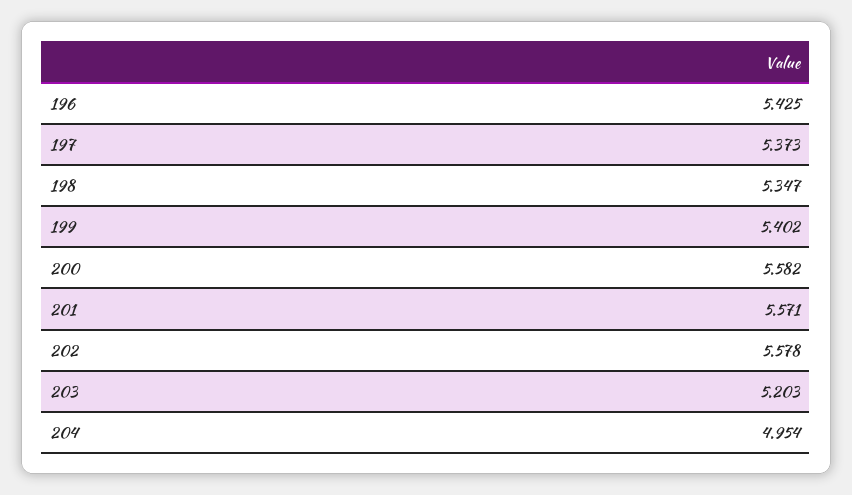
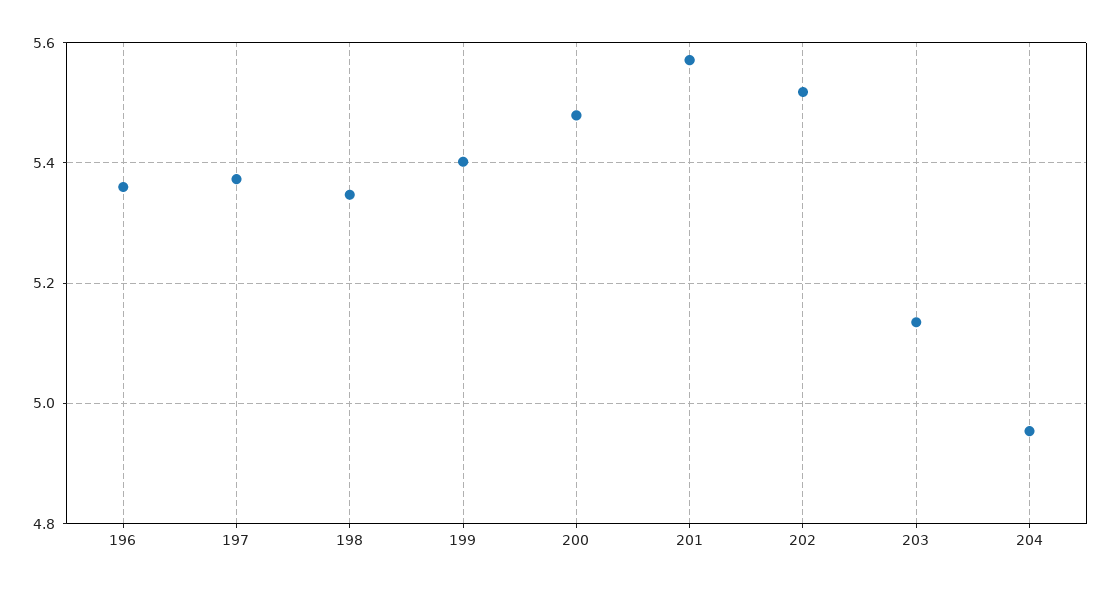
196: 5.425 -> 5.36
200: 5.582 -> 5.48
202: 5.578 -> 5.52
203: 5.203 -> 5.14

